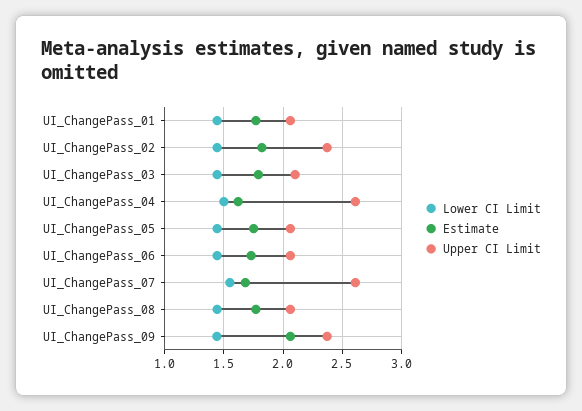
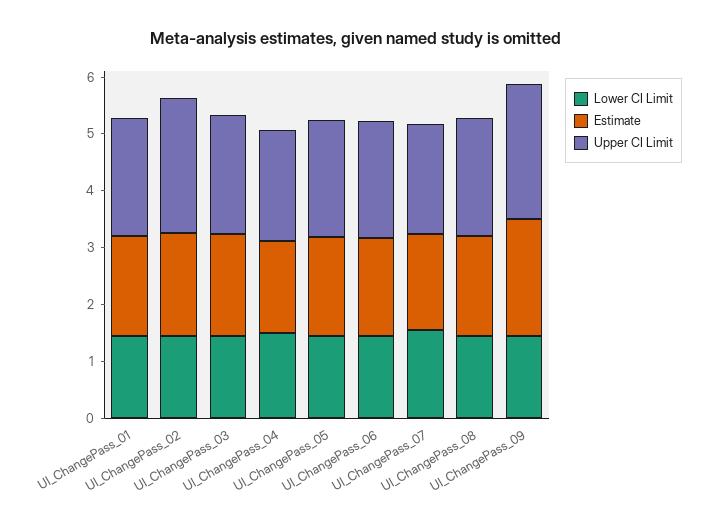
Upper CI Limit, UI_ChangePass_04: 2.6 -> 2
Upper CI Limit, UI_ChangePass_07: 2.6 -> 2

